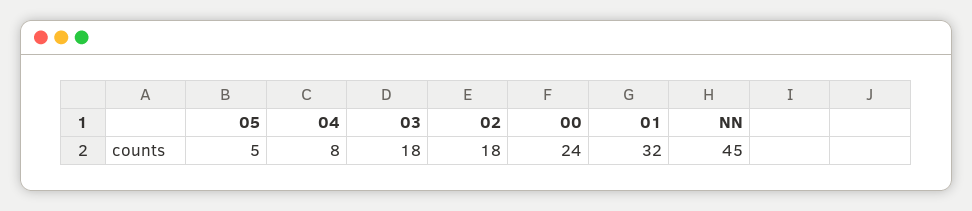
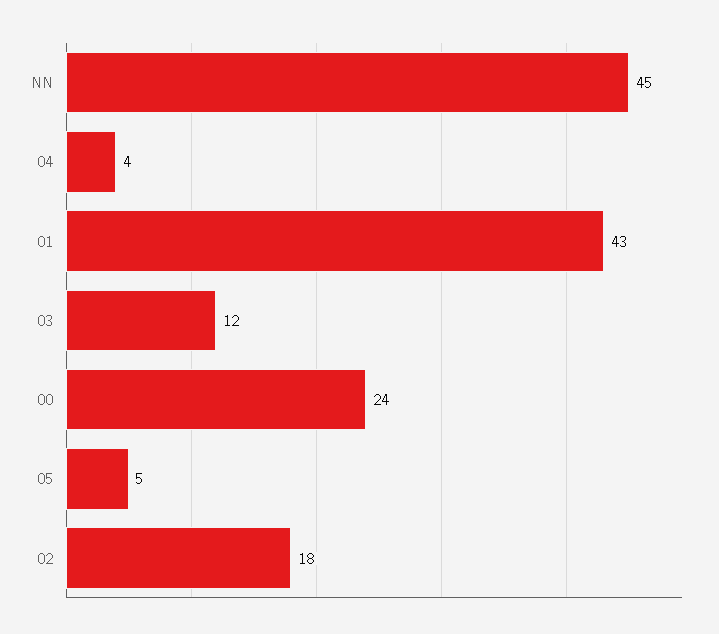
04: 8 -> 4
03: 18 -> 12
01: 32 -> 43

